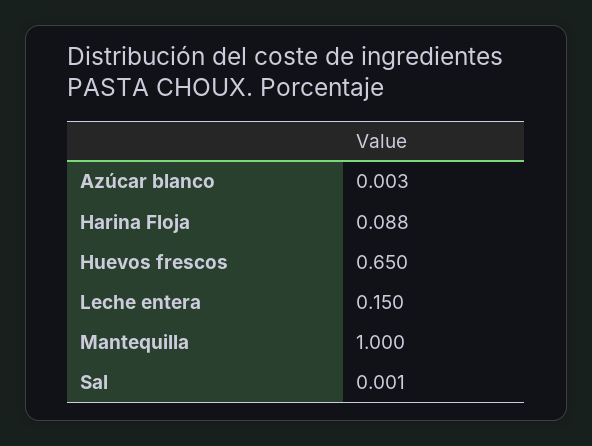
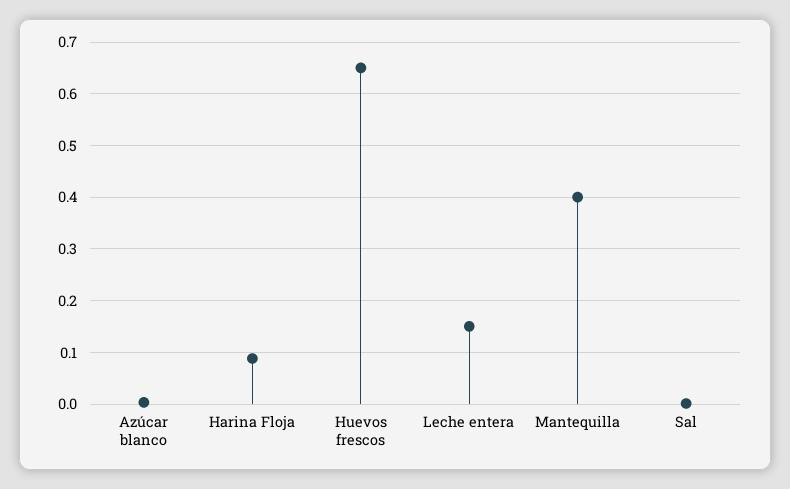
Mantequilla: 1 -> 0.4

